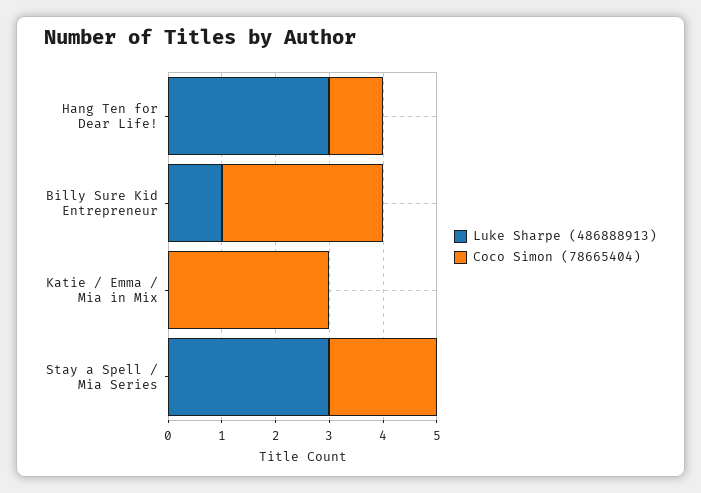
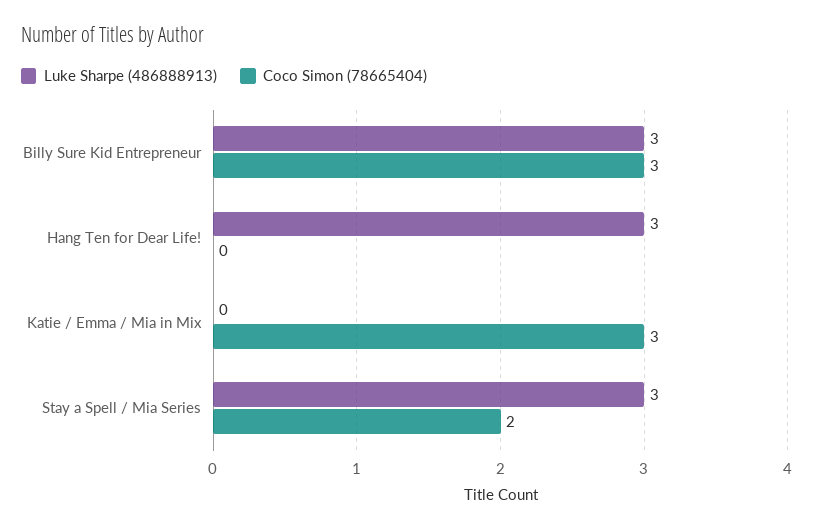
Coco Simon (78665404), Hang Ten for Dear Life!: 1 -> 0
Luke Sharpe (486888913), Billy Sure Kid Entrepreneur: 1 -> 3

